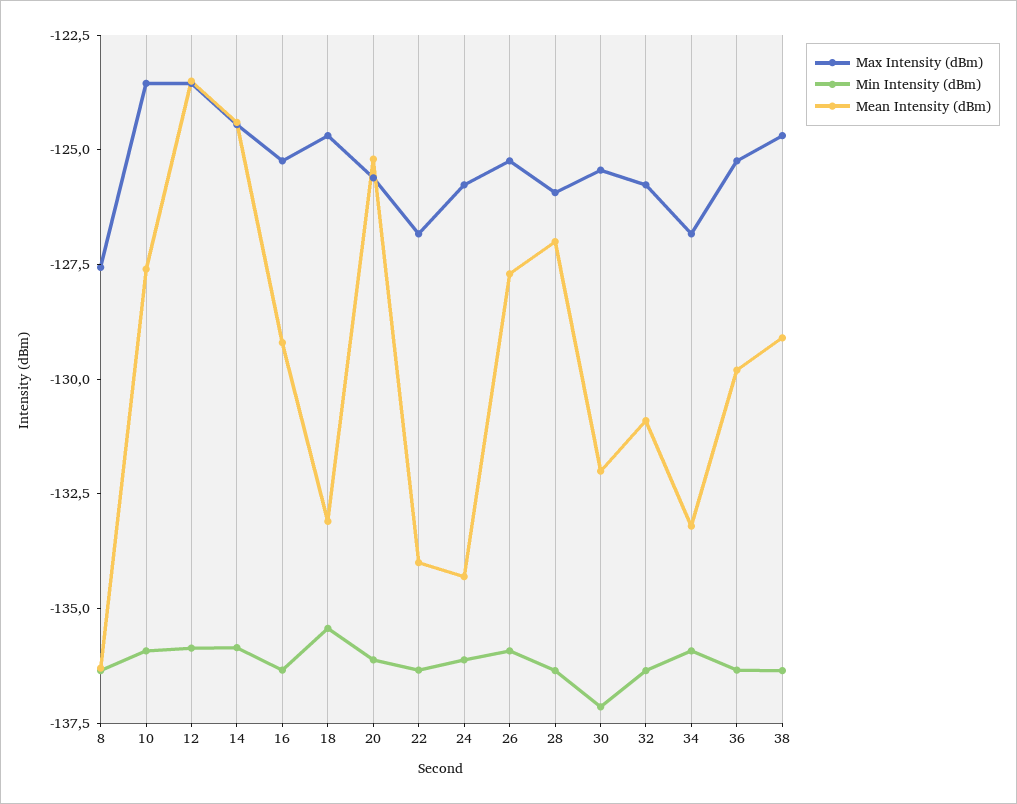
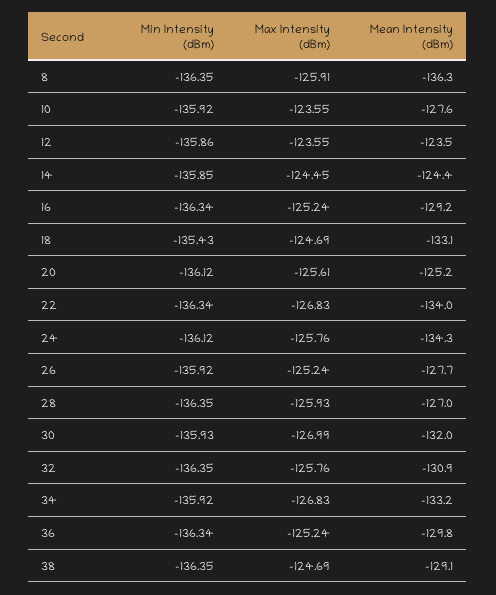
Max Intensity (dBm), 8: -127.5 -> -125.91
Max Intensity (dBm), 30: -125.5 -> -126.99
Min Intensity (dBm), 30: -137 -> -135.93

